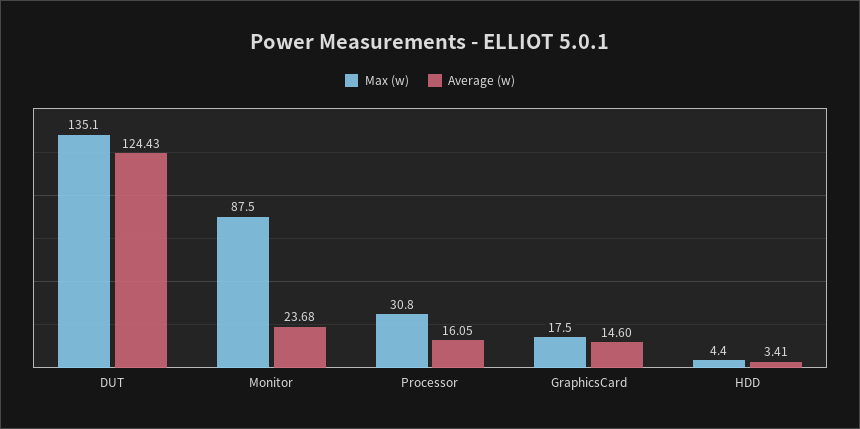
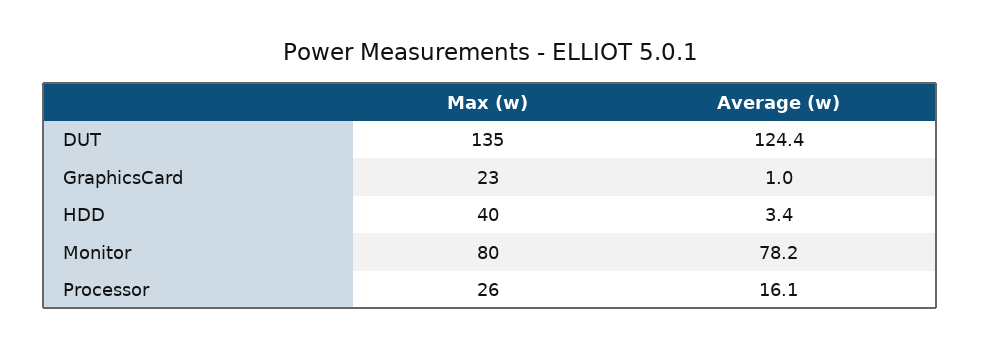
Max (w), Monitor: 87.5 -> 80
Average (w), Monitor: 23.68 -> 78.2
Max (w), Processor: 30.8 -> 26
Max (w), GraphicsCard: 17.5 -> 23
Average (w), GraphicsCard: 14.6 -> 1
Max (w), HDD: 4.4 -> 40

